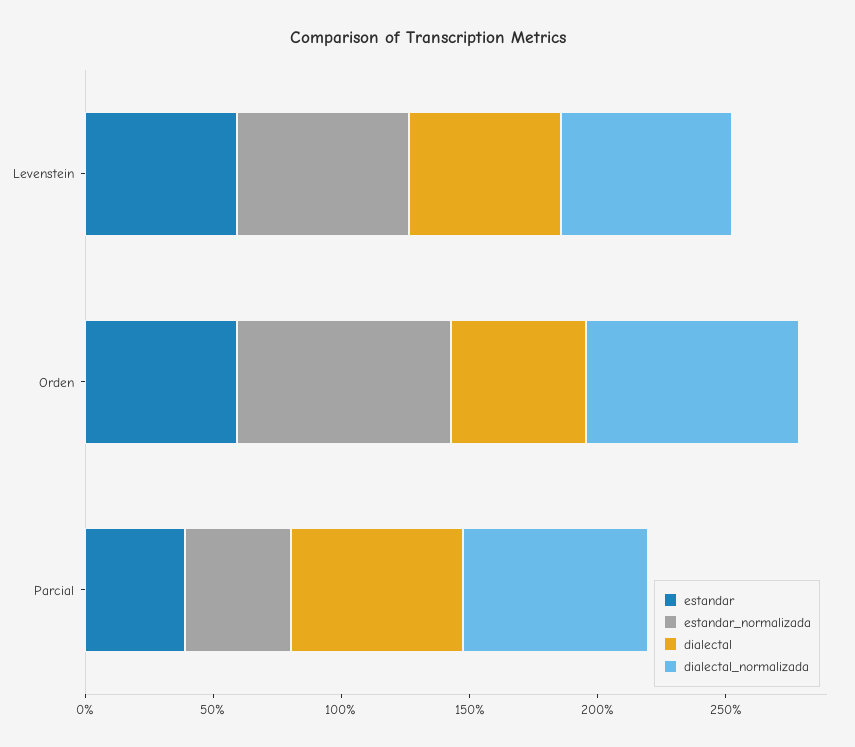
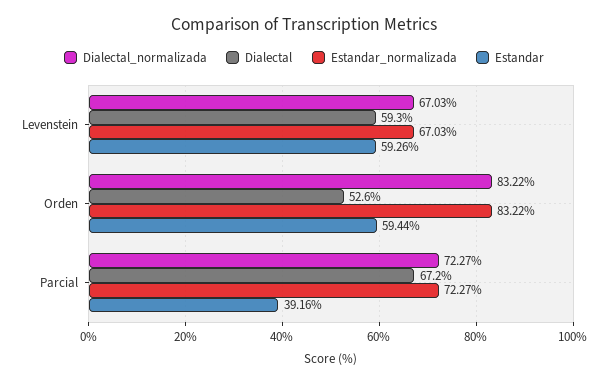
estandar_normalizada, Parcial: 40 -> 72.27

